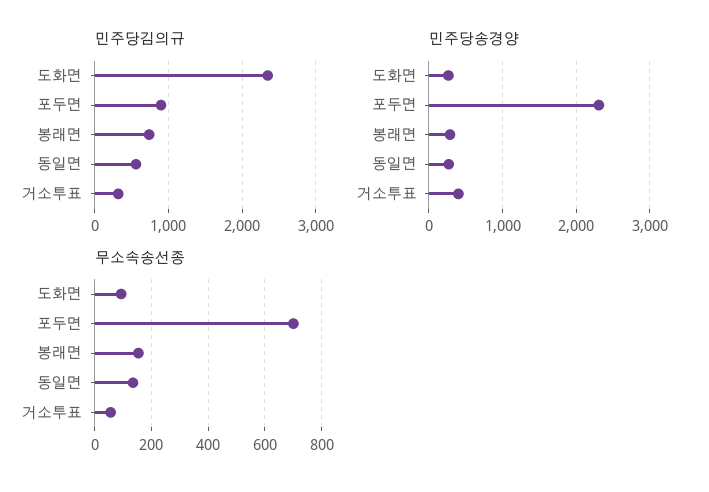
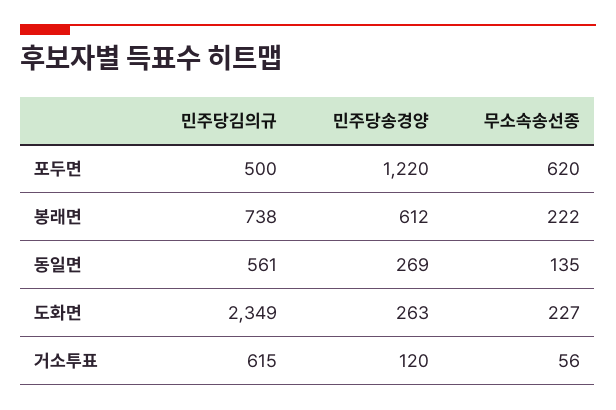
민주당김의규, 포두면: 900 -> 500
민주당김의규, 거소투표: 300 -> 615
민주당송경양, 포두면: 2300 -> 1220
민주당송경양, 봉래면: 300 -> 612
민주당송경양, 거소투표: 400 -> 120
무소속송선종, 도화면: 100 -> 227
무소속송선종, 포두면: 700 -> 620
무소속송선종, 봉래면: 150 -> 222

